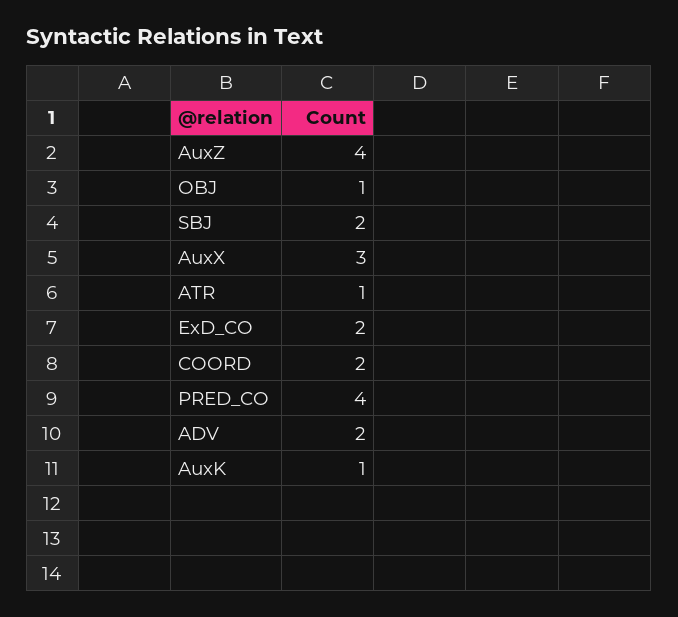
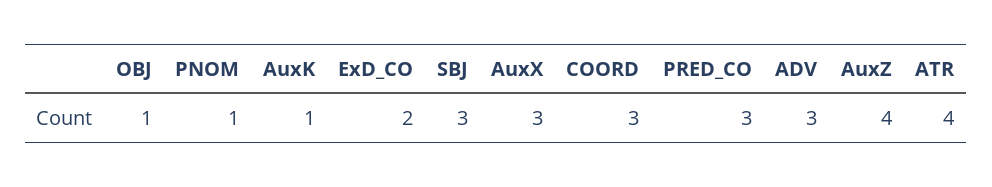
SBJ: 2 -> 3
ATR: 1 -> 4
COORD: 2 -> 3
PRED_CO: 4 -> 3
ADV: 2 -> 3
PNOM: none -> 1

